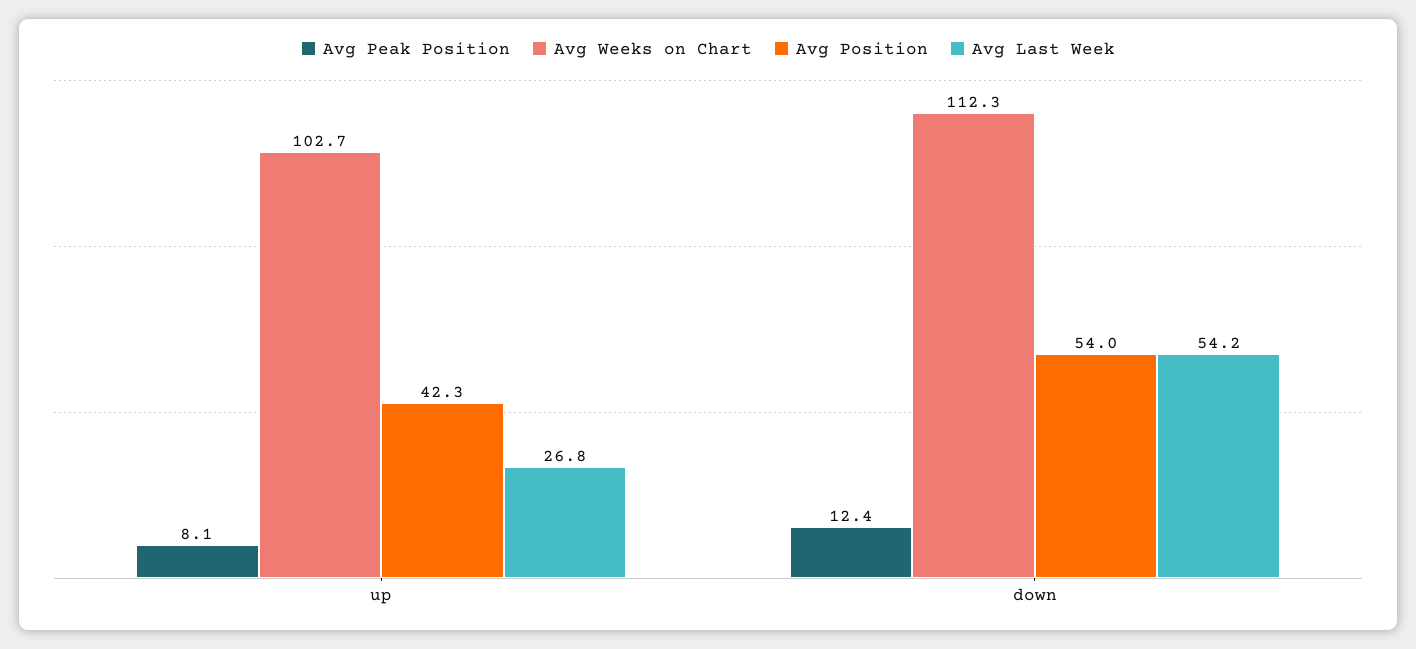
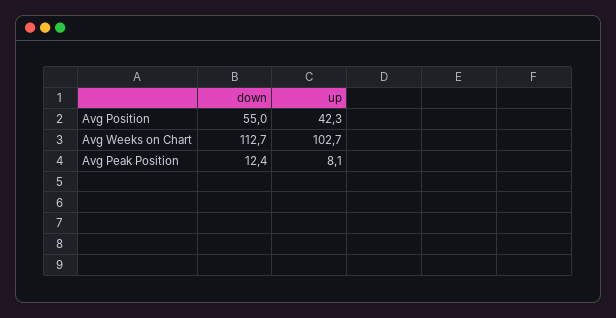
Avg Last Week, up: 26.8 -> none
Avg Weeks on Chart, down: 112.3 -> 112.7
Avg Position, down: 54 -> 55
Avg Last Week, down: 54.2 -> none

